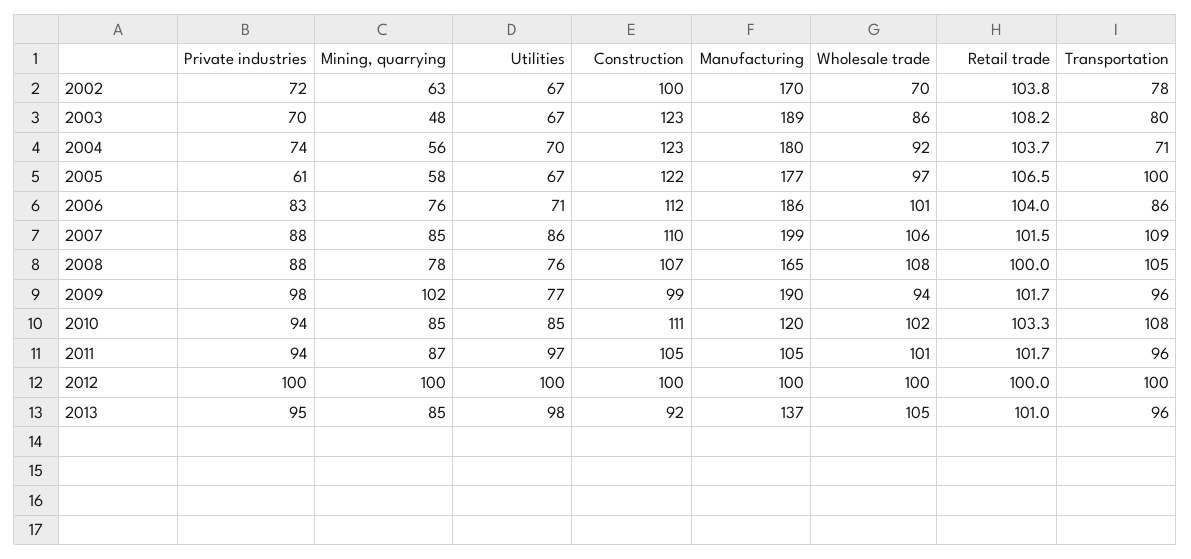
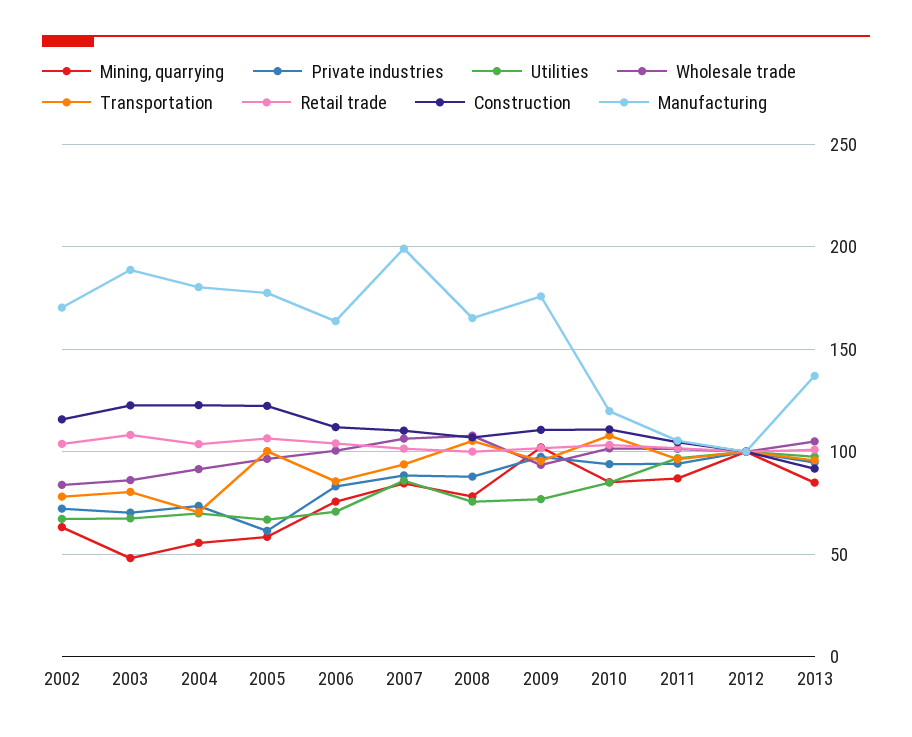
Construction, 2002: 100 -> 115
Wholesale trade, 2002: 70 -> 85
Manufacturing, 2006: 186 -> 165
Transportation, 2007: 109 -> 95
Construction, 2009: 99 -> 110
Manufacturing, 2009: 190 -> 175

